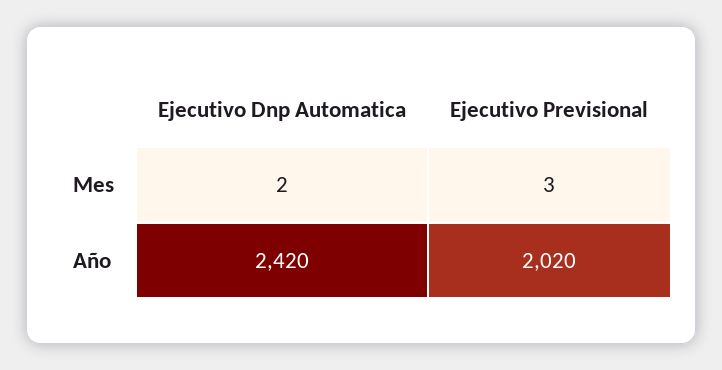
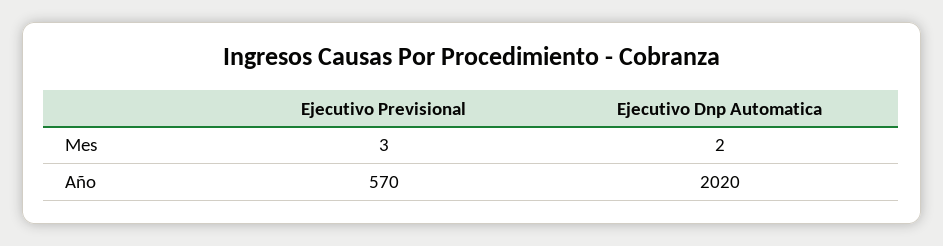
Ejecutivo Dnp Automatica, Año: 2420 -> 2020
Ejecutivo Previsional, Año: 2020 -> 570

